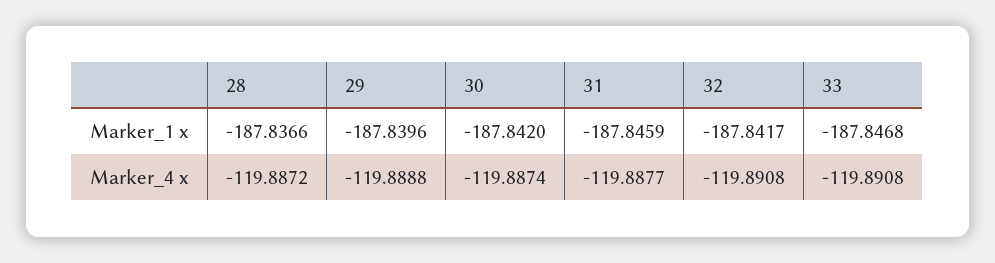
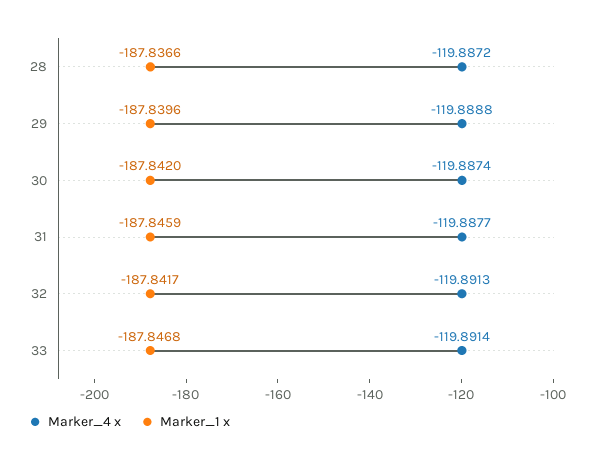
Marker_4 x, 32: -119.8908 -> -119.8913
Marker_4 x, 33: -119.8908 -> -119.8914

